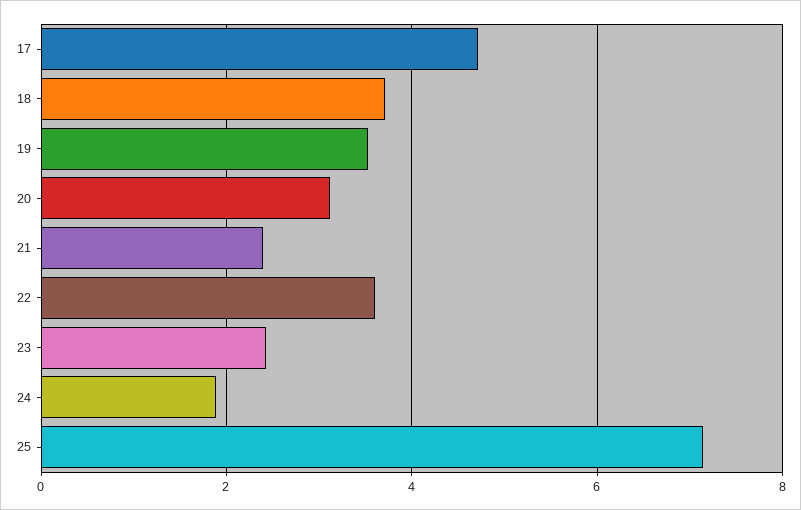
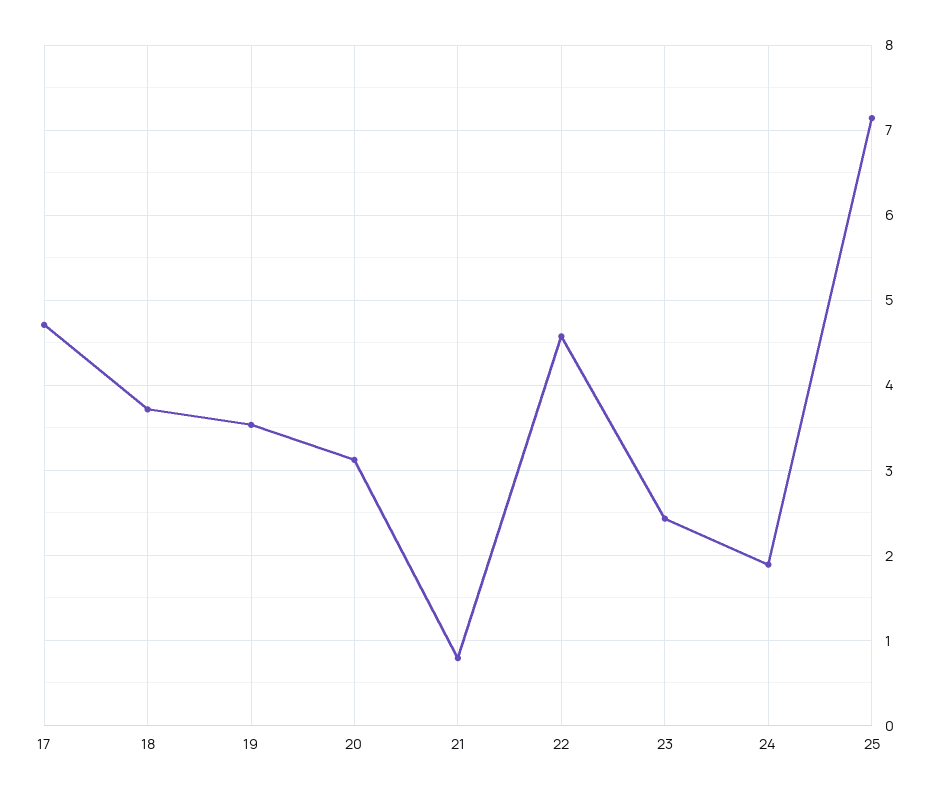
21: 2.4 -> 0.8
22: 3.6 -> 4.6

